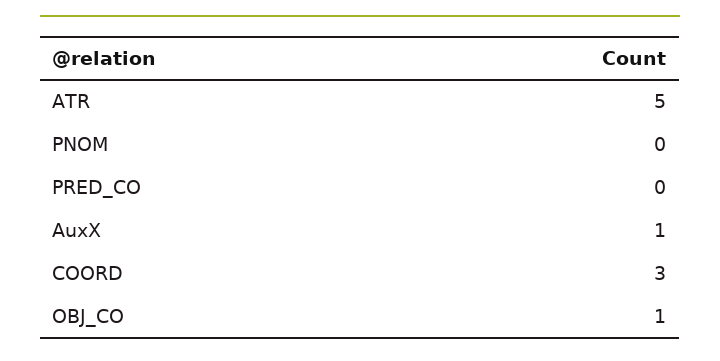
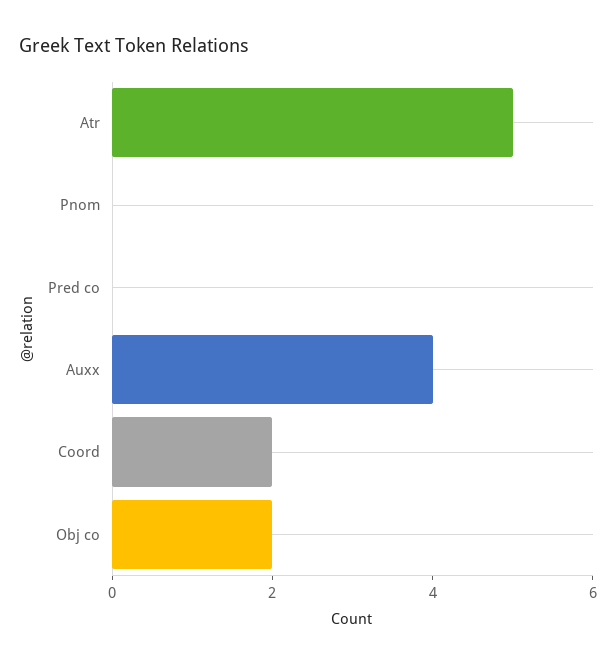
AuxX: 1 -> 4
COORD: 3 -> 2
OBJ_CO: 1 -> 2

